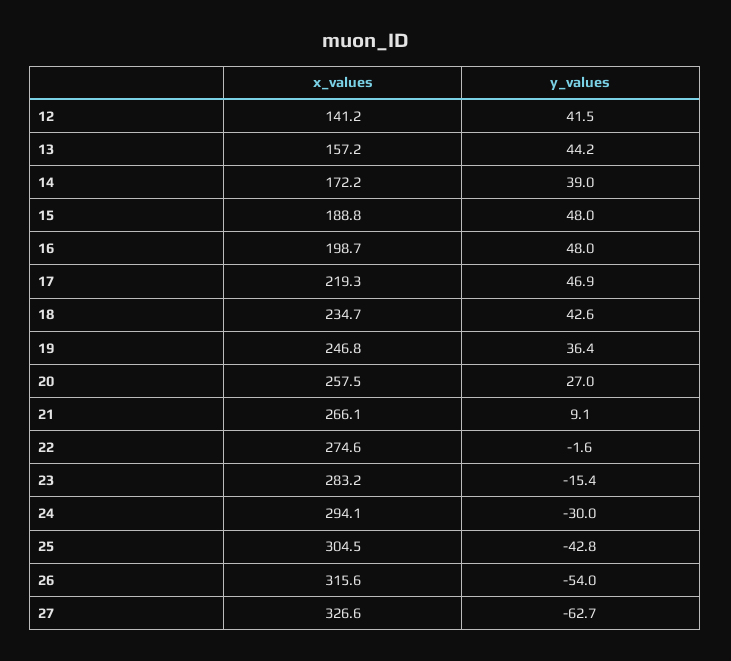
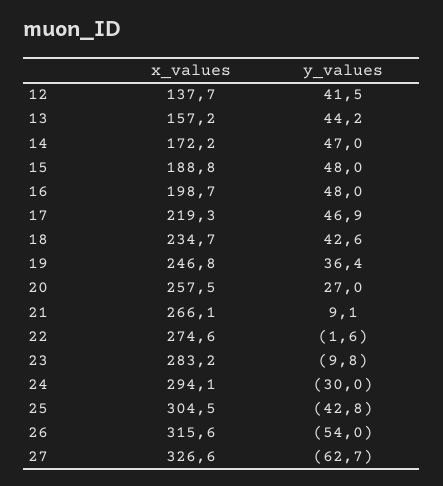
x_values, 12: 141.2 -> 137.7
y_values, 14: 39 -> 47
y_values, 23: -15.4 -> -9.8

